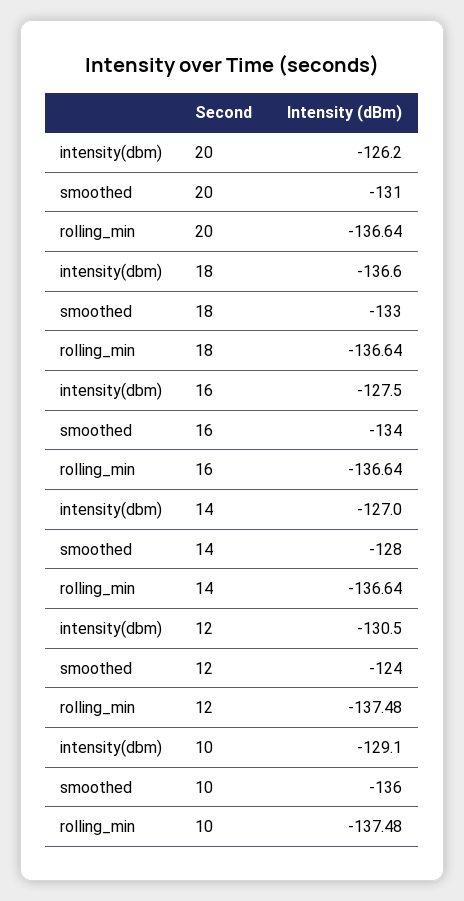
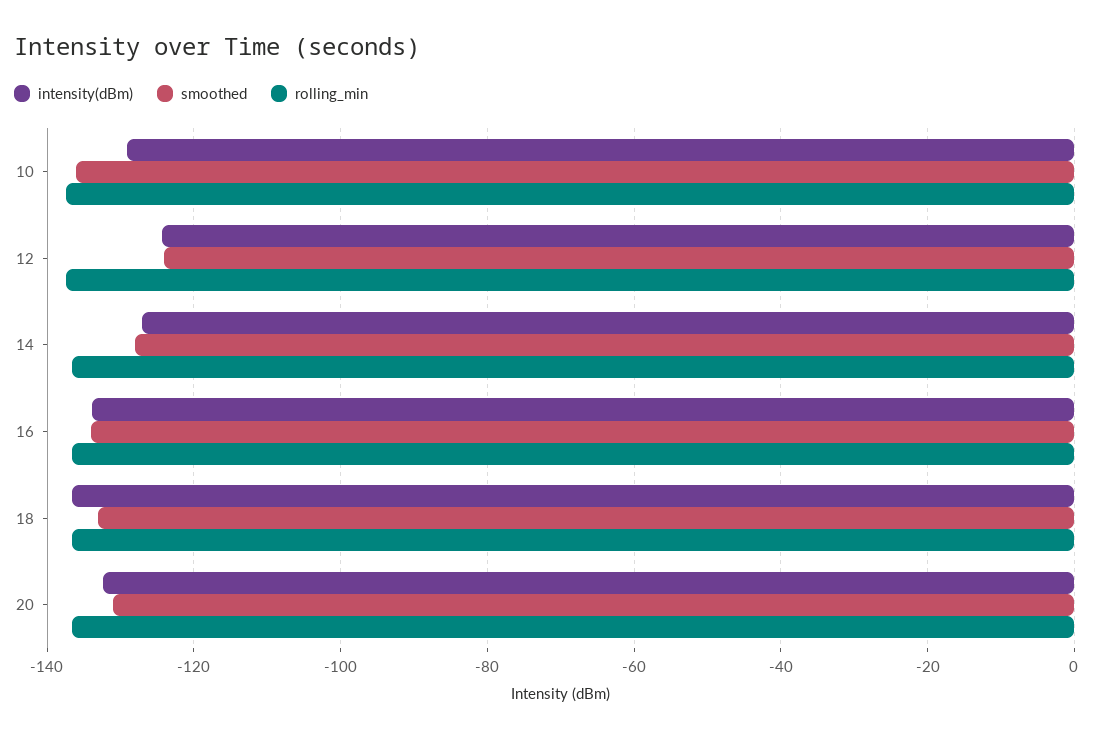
intensity(dbm), 20: -126.2 -> -132
intensity(dbm), 16: -127.5 -> -134
intensity(dbm), 12: -130.5 -> -124

